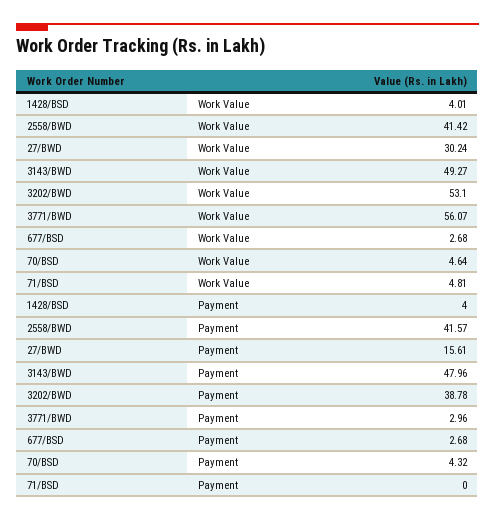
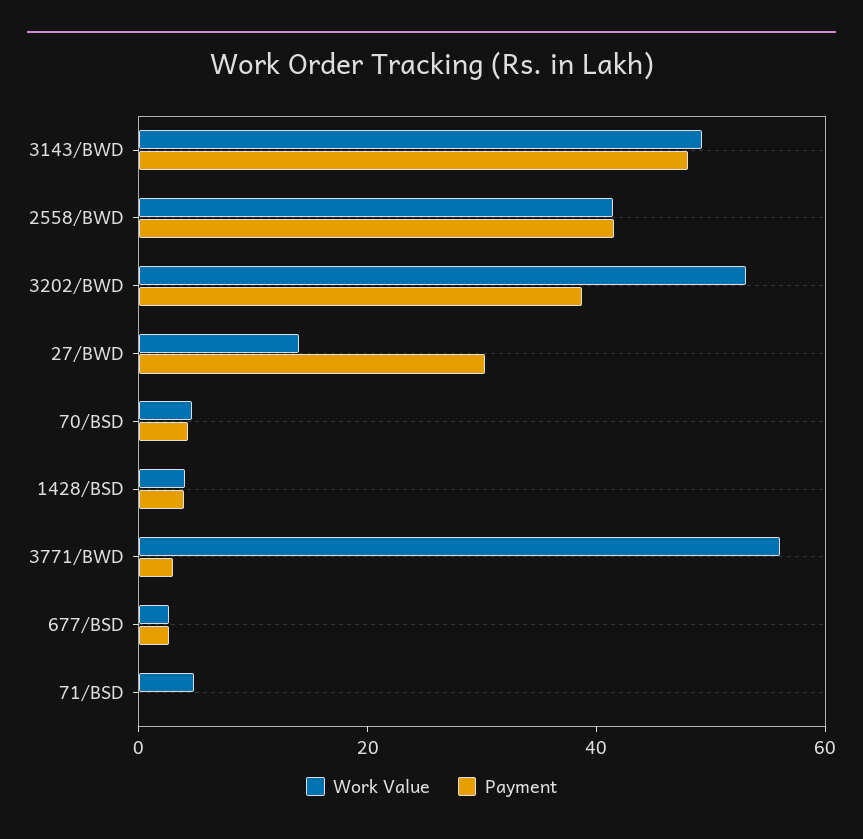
Work Value, 27/BWD: 30.24 -> 15
Payment, 27/BWD: 15.61 -> 30

